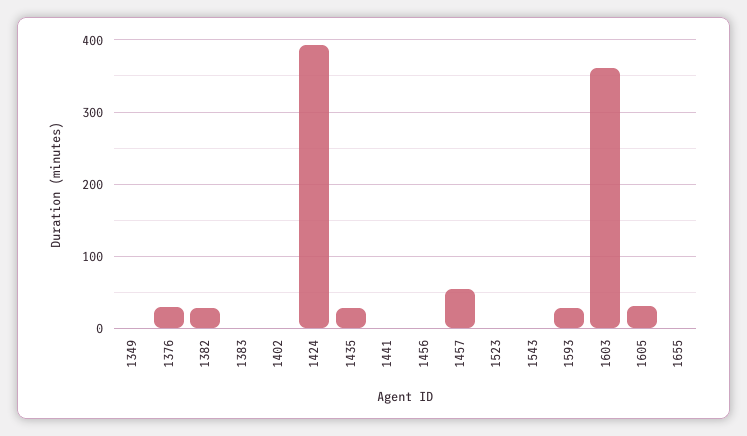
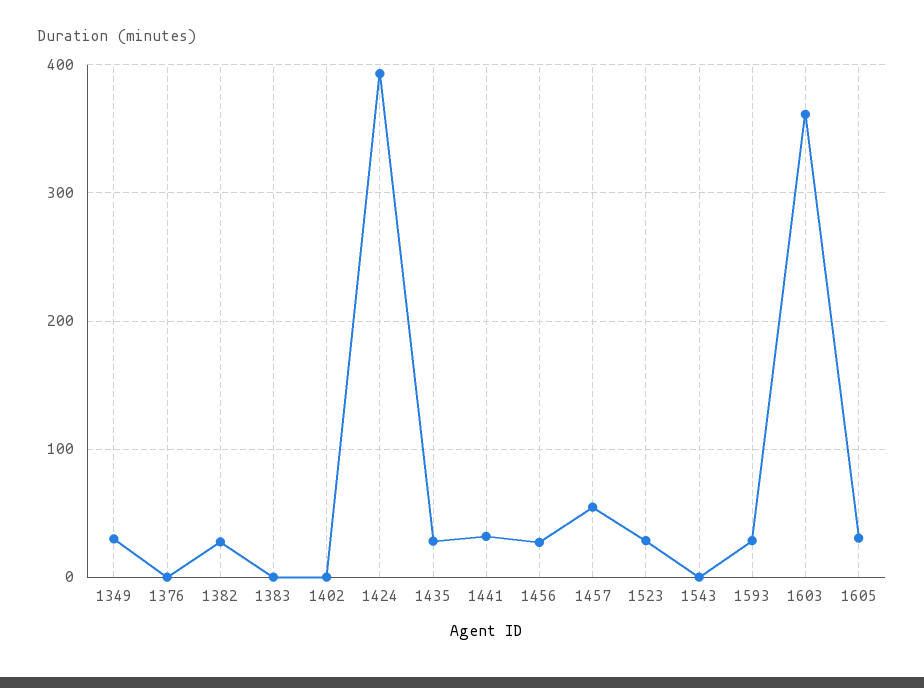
1349: 0 -> 30
1376: 30 -> 0
1441: 0 -> 30
1456: 0 -> 30
1523: 0 -> 30
1655: 0 -> none

